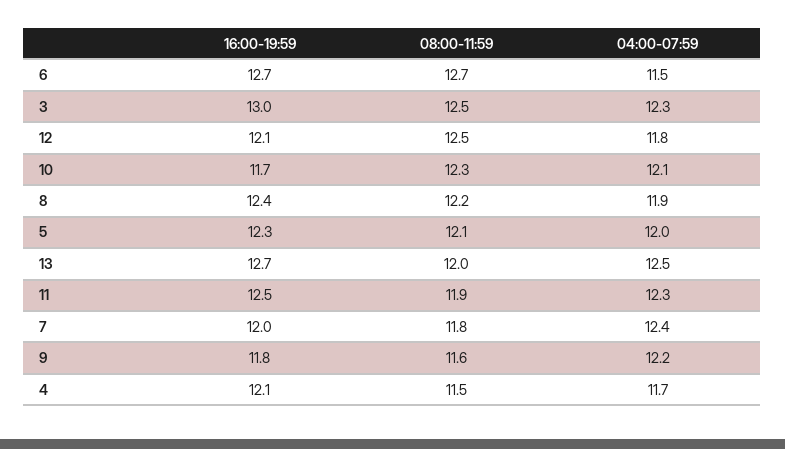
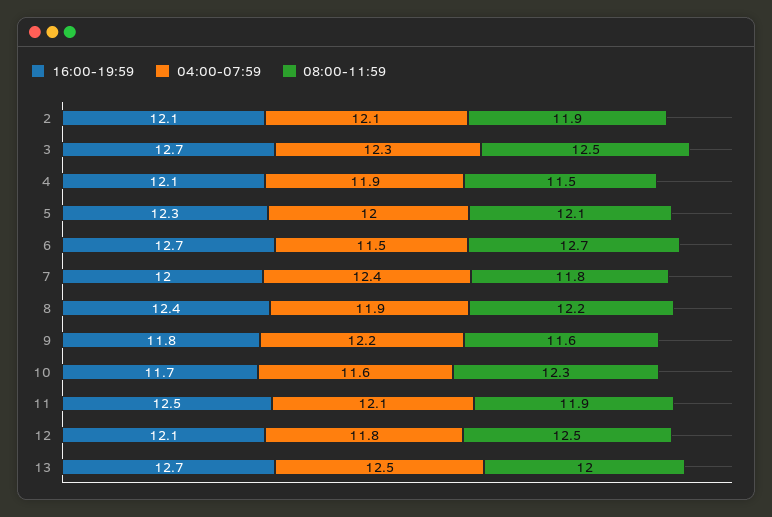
16:00-19:59, 3: 13 -> 12.7
04:00-07:59, 10: 12.1 -> 11.6
04:00-07:59, 11: 12.3 -> 12.1
04:00-07:59, 4: 11.7 -> 11.9
16:00-19:59, 2: none -> 12.1
04:00-07:59, 2: none -> 12.1
08:00-11:59, 2: none -> 11.9

